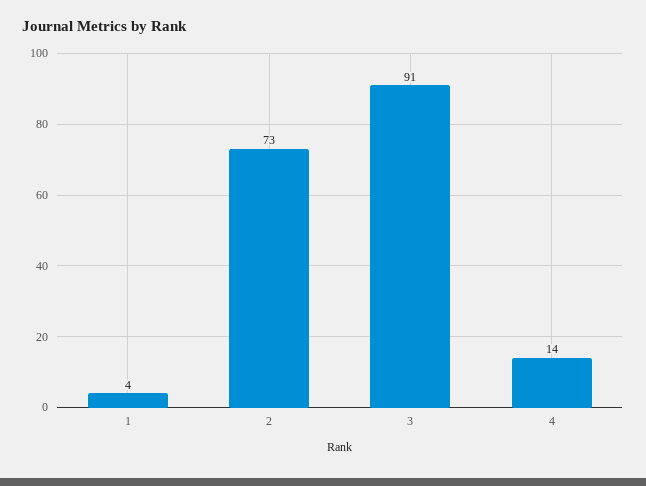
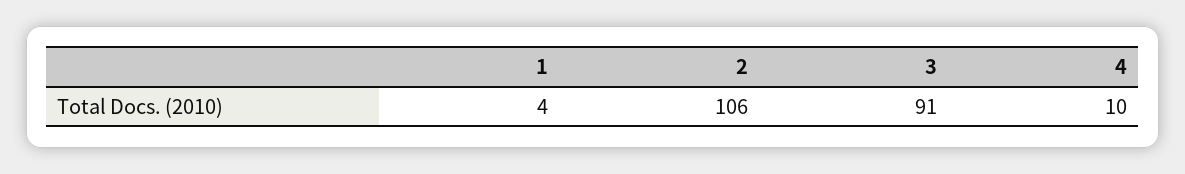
2: 73 -> 106
4: 14 -> 10

